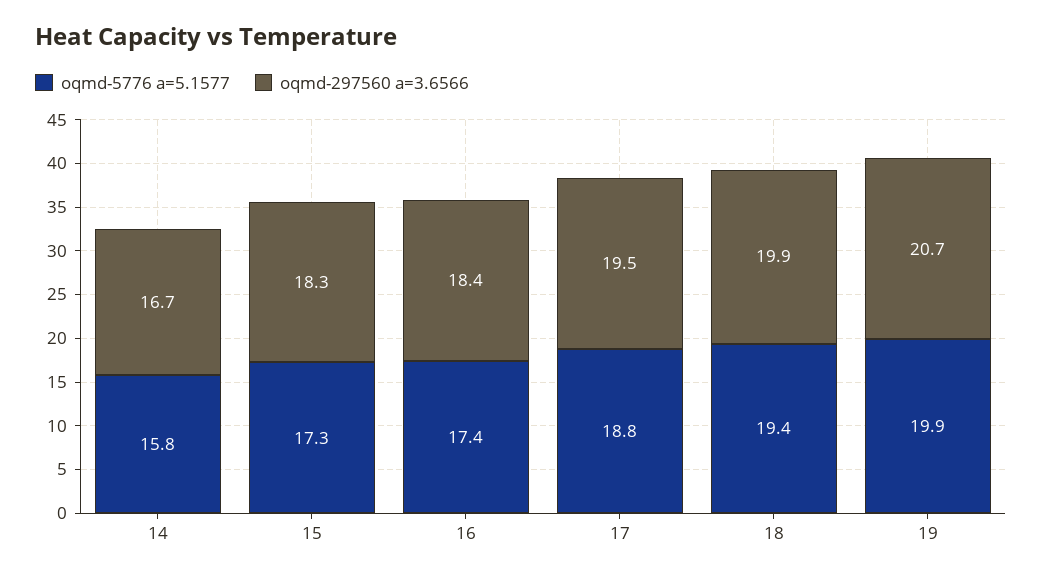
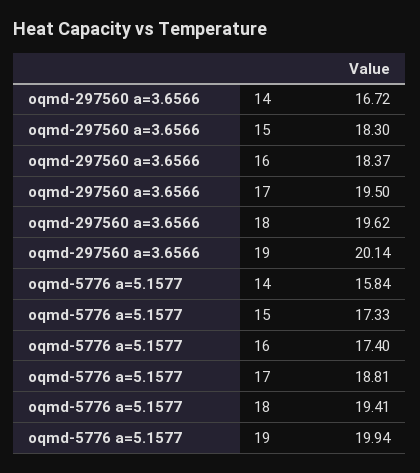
oqmd-297560 a=3.6566, 18: 19.9 -> 19.62
oqmd-297560 a=3.6566, 19: 20.7 -> 20.14

